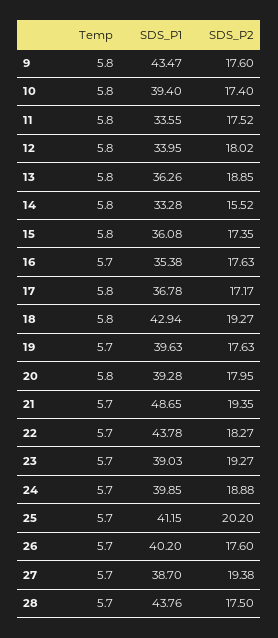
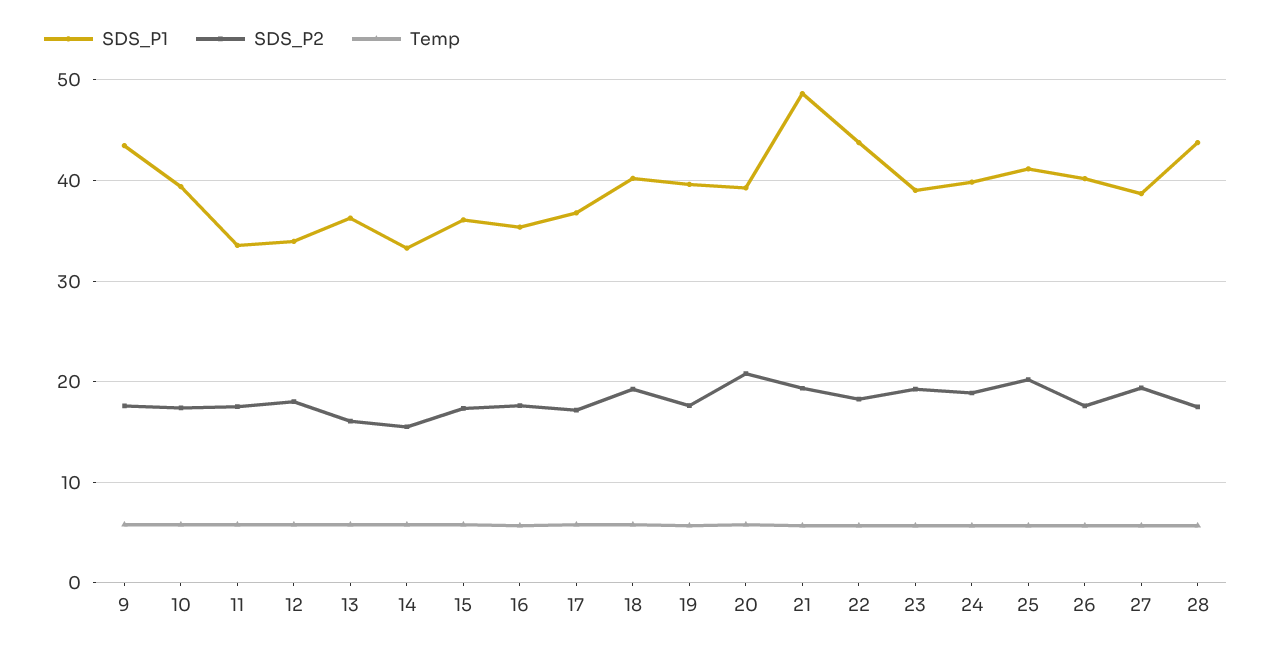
SDS_P2, 13: 18.85 -> 16
SDS_P1, 18: 42.94 -> 40
SDS_P2, 20: 17.95 -> 21

